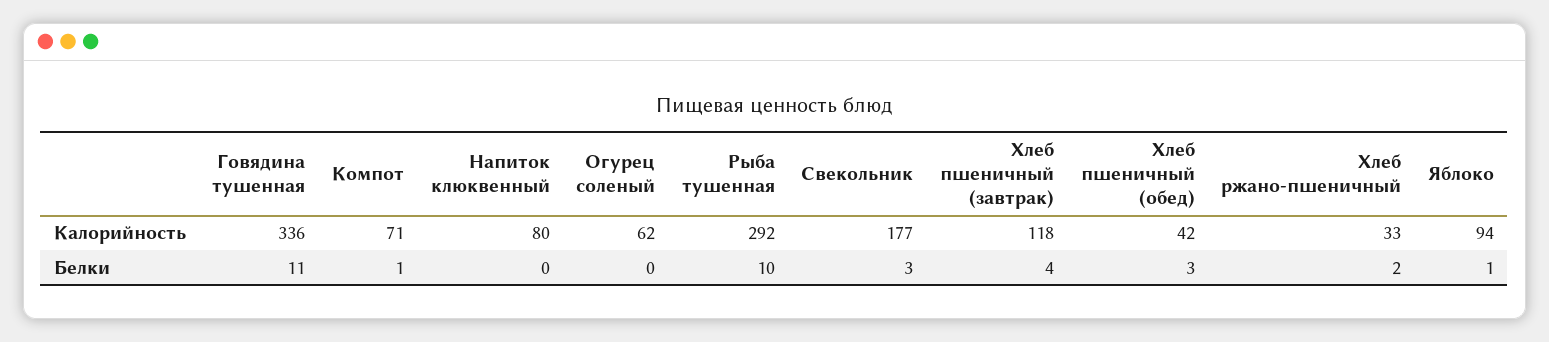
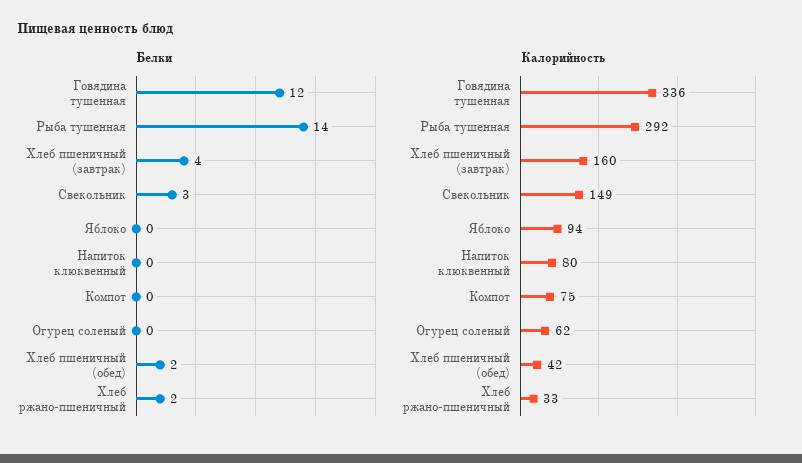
Калорийность, Компот: 71 -> 75
Калорийность, Свекольник: 177 -> 149
Калорийность, Хлеб пшеничный (завтрак): 118 -> 160
Белки, Говядина тушенная: 11 -> 12
Белки, Компот: 1 -> 0
Белки, Рыба тушенная: 10 -> 14
Белки, Хлеб пшеничный (обед): 3 -> 2
Белки, Яблоко: 1 -> 0

